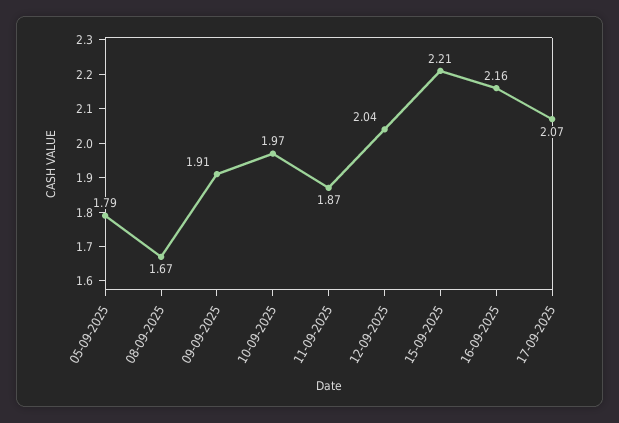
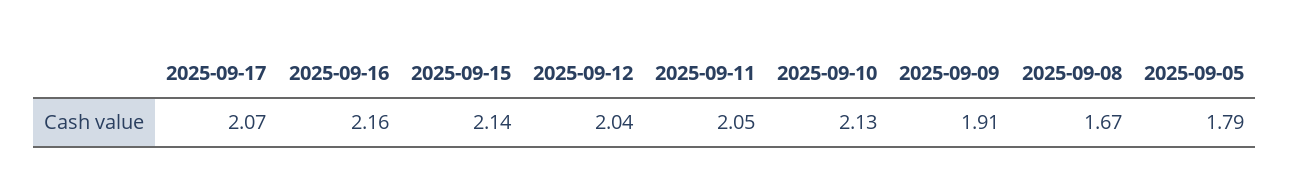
10-09-2025: 1.97 -> 2.13
11-09-2025: 1.87 -> 2.05
15-09-2025: 2.21 -> 2.14

